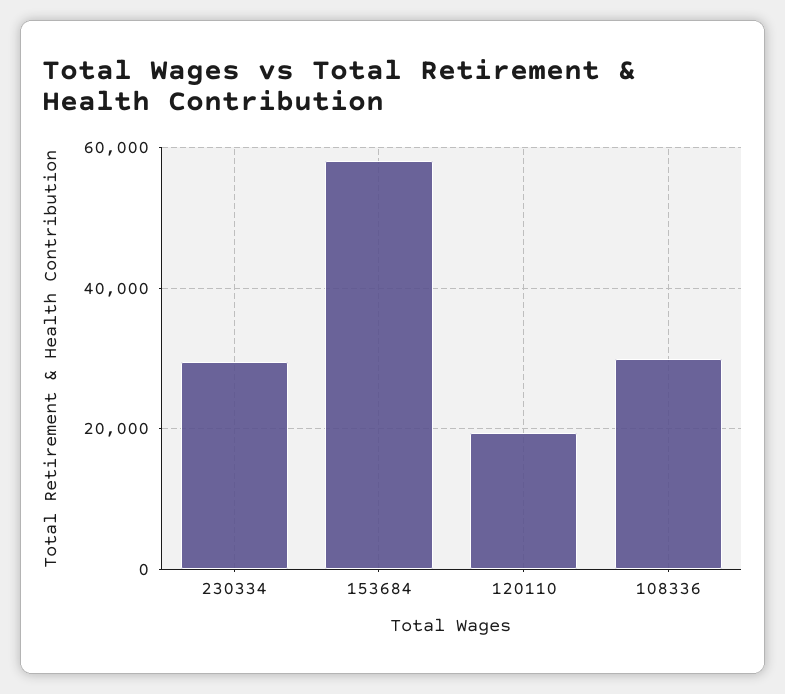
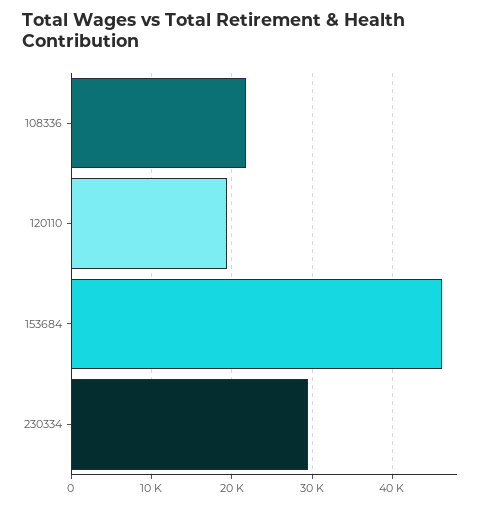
153684: 58000 -> 46000
108336: 30000 -> 22000

